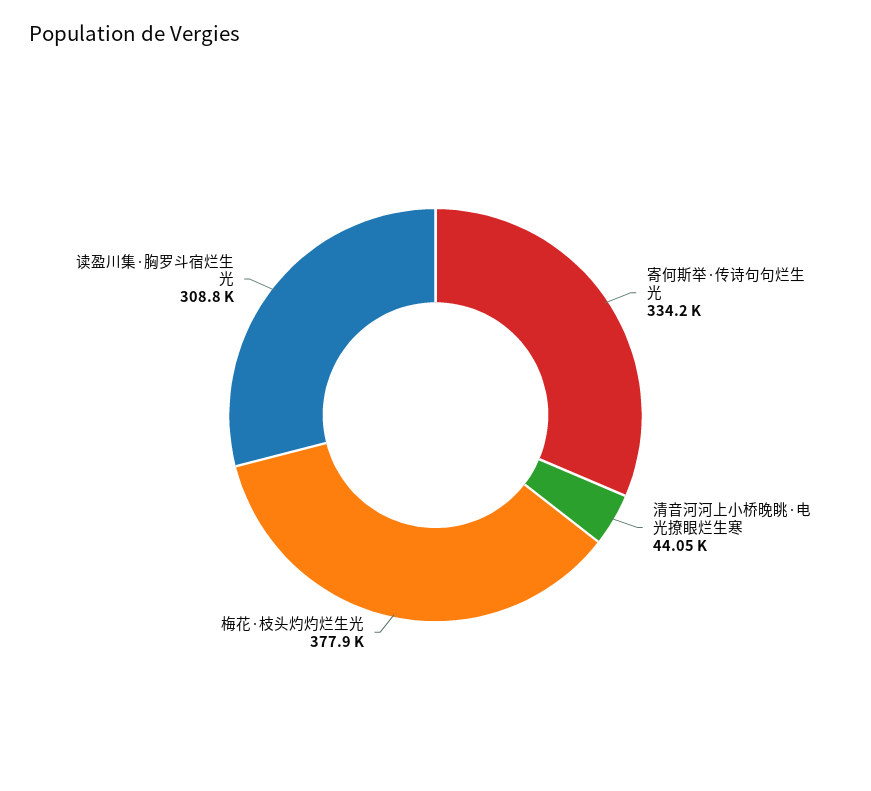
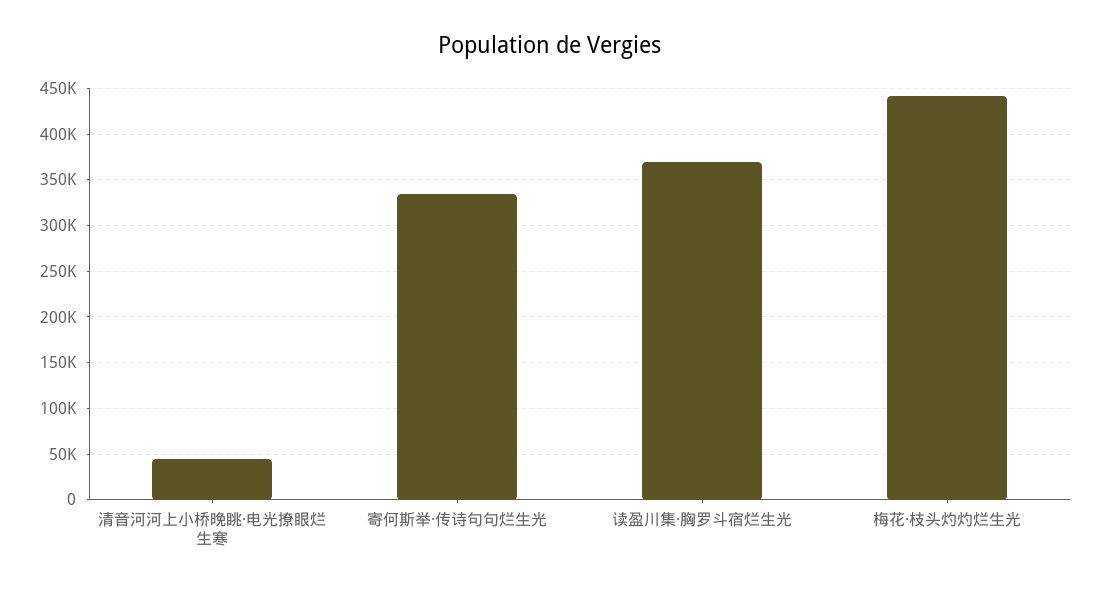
梅花·枝头灼灼烂生光: 377900 -> 440000
读盈川集·胸罗斗宿烂生光: 308800 -> 370000

